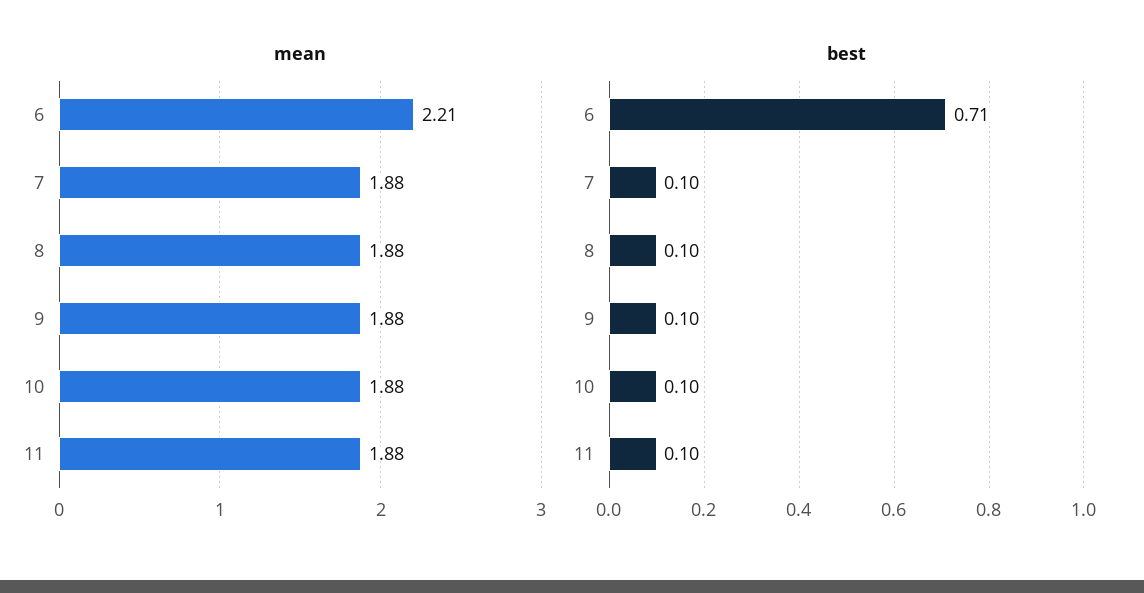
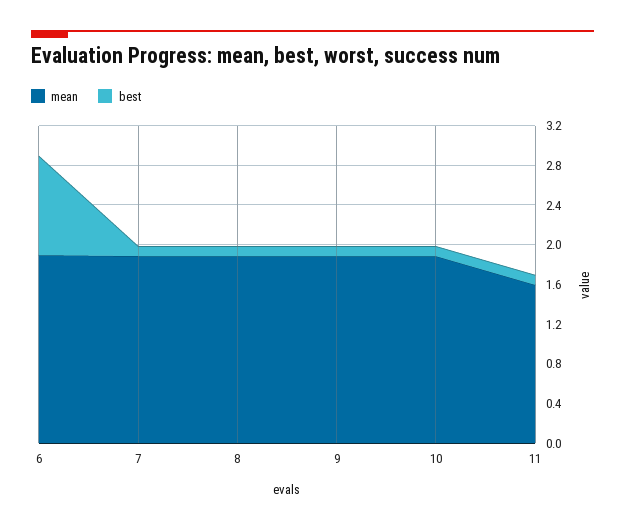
mean, 6: 2.21 -> 1.9
mean, 11: 1.88 -> 1.6
best, 6: 0.71 -> 1

